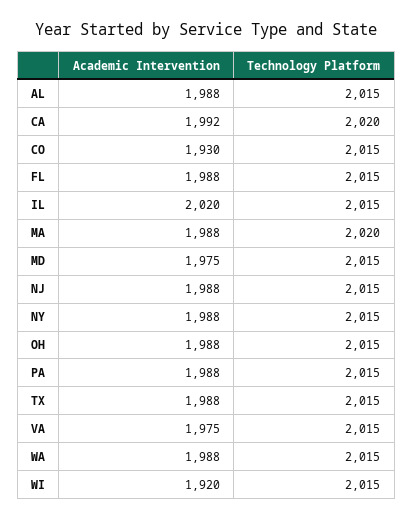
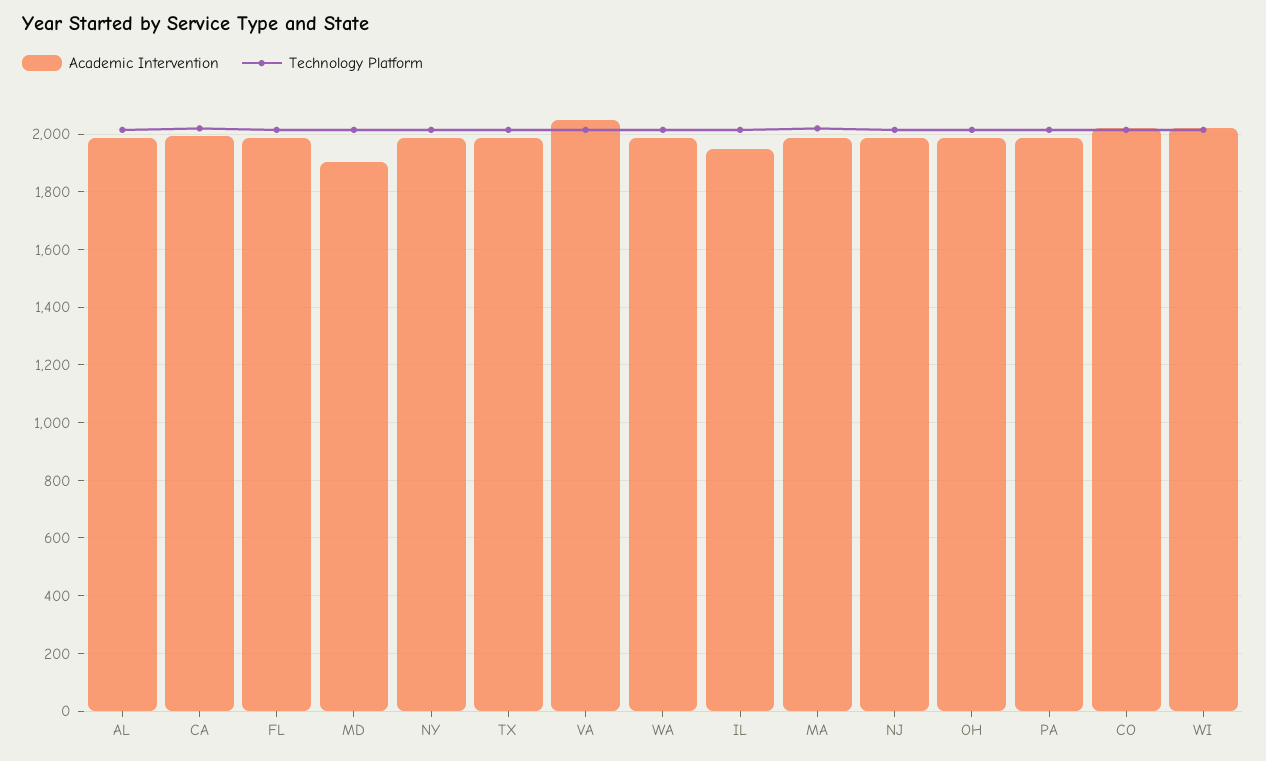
Academic Intervention, CO: 1930 -> 2025
Academic Intervention, IL: 2020 -> 1950
Academic Intervention, MD: 1975 -> 1900
Academic Intervention, VA: 1975 -> 2050
Academic Intervention, WI: 1920 -> 2025

